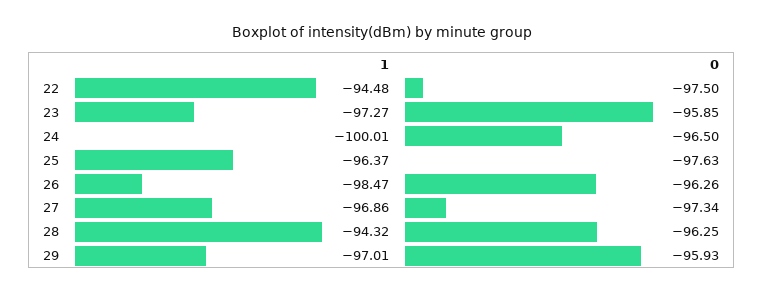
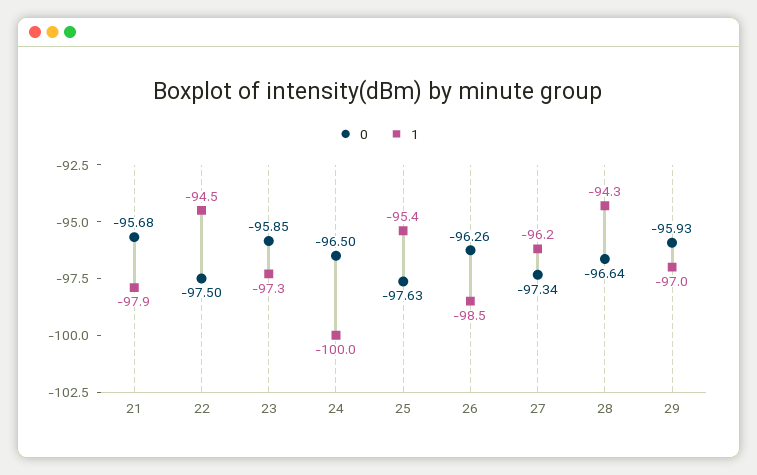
1, 25: -96.37 -> -95.4
1, 27: -96.86 -> -96.2
0, 28: -96.25 -> -96.64
0, 21: none -> -95.68
1, 21: none -> -97.9

